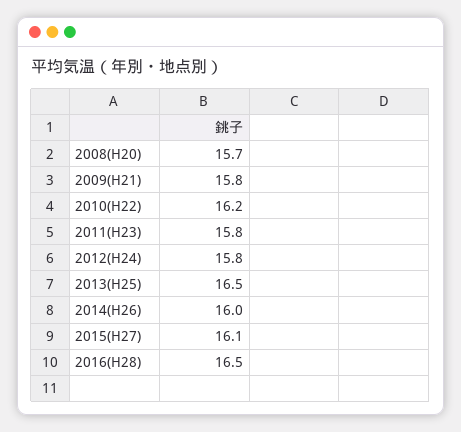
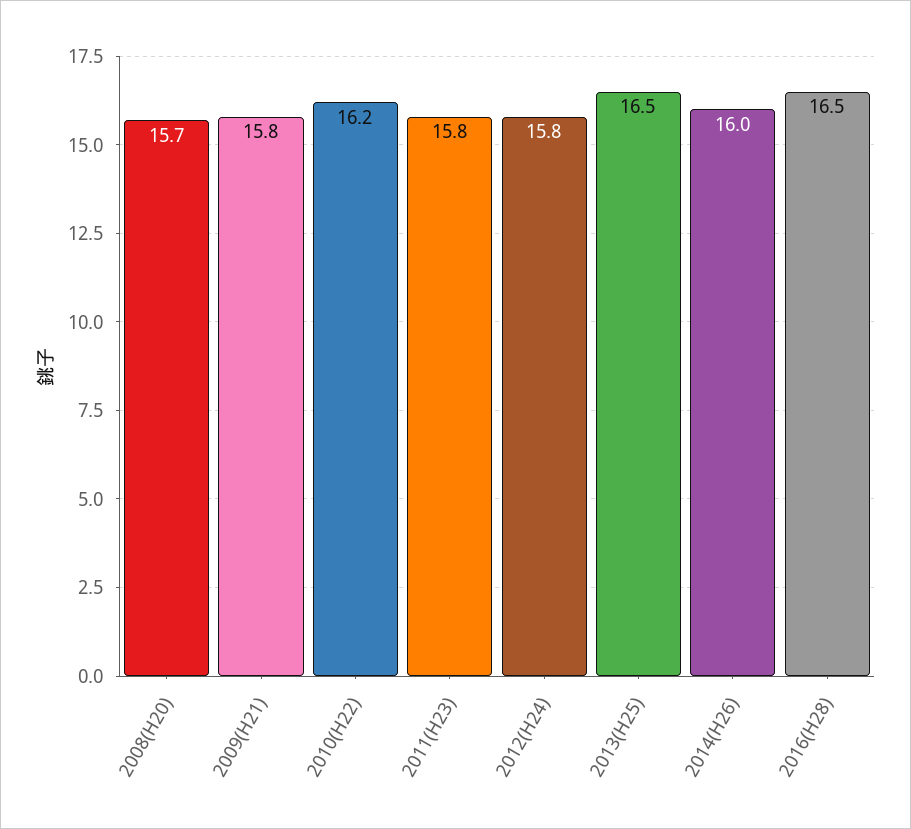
2015(H27): 16.1 -> none

